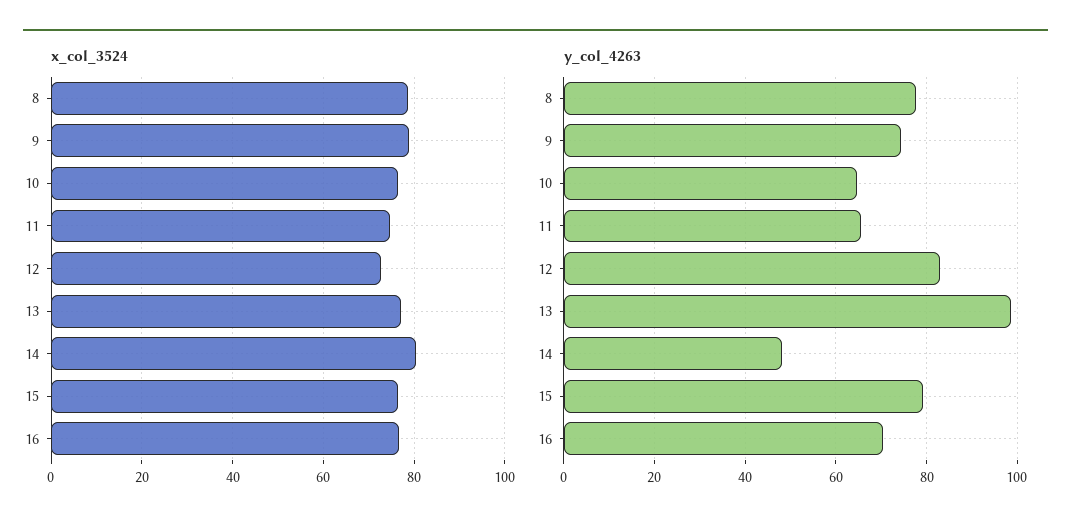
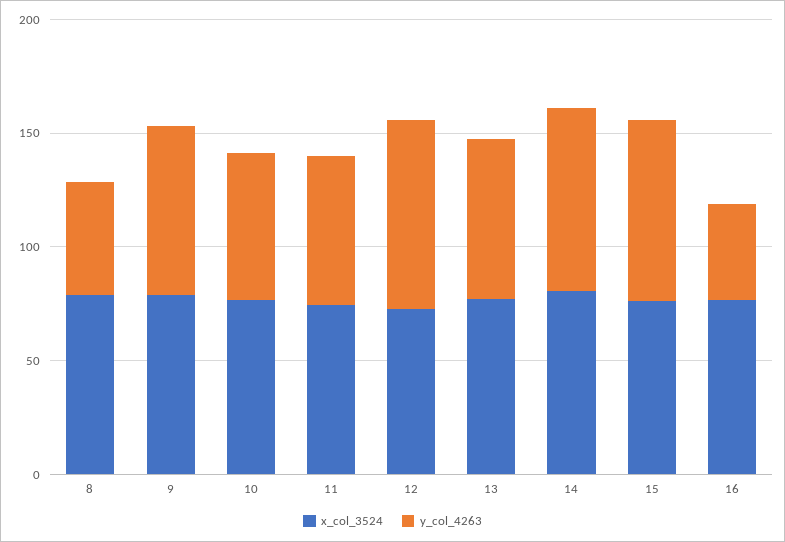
y_col_4263, 8: 78 -> 50
y_col_4263, 13: 98 -> 70
y_col_4263, 14: 48 -> 80
y_col_4263, 16: 70 -> 40

